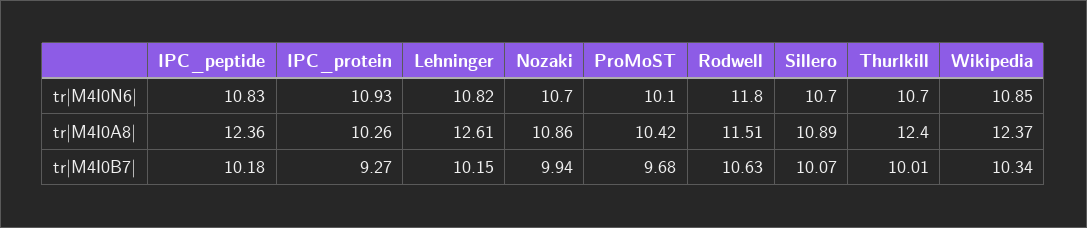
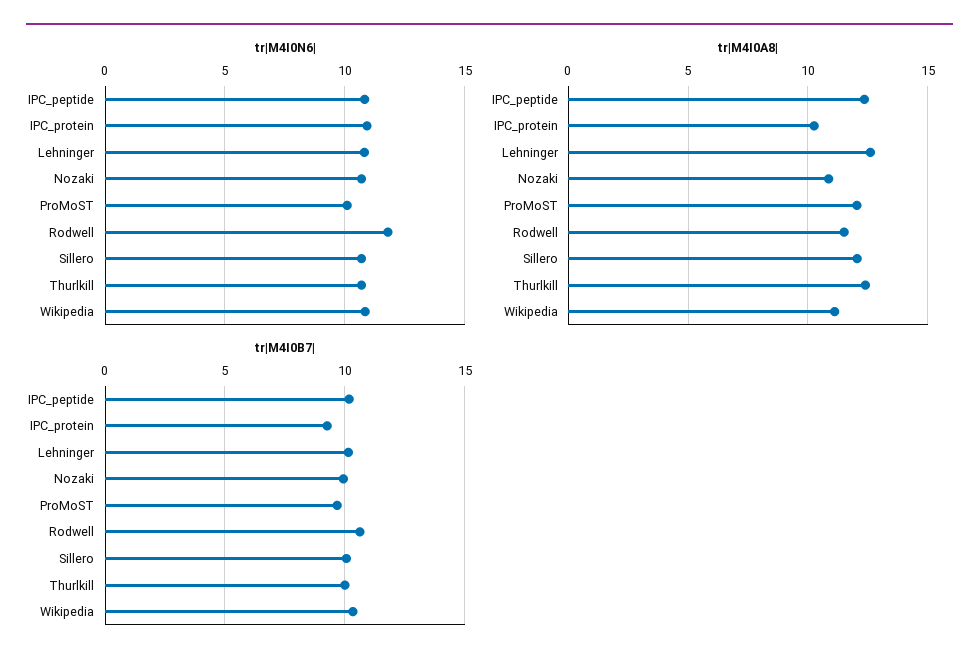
tr|M4I0A8|, ProMoST: 10.42 -> 12
tr|M4I0A8|, Sillero: 10.89 -> 12
tr|M4I0A8|, Wikipedia: 12.37 -> 11

